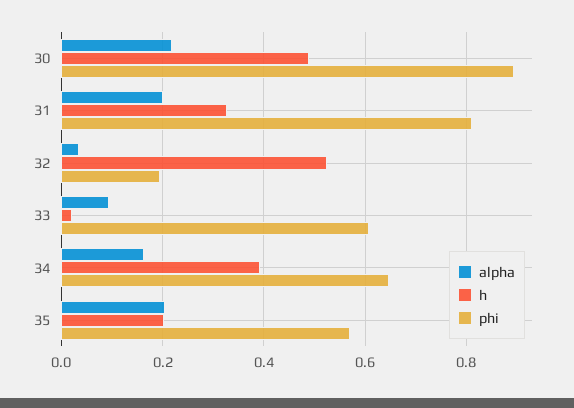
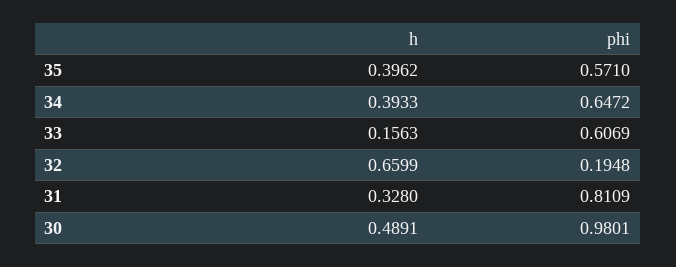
alpha, 30: 0.22 -> none
phi, 30: 0.9 -> 0.9801
alpha, 31: 0.2 -> none
alpha, 32: 0.04 -> none
h, 32: 0.52 -> 0.6599
alpha, 33: 0.1 -> none
h, 33: 0.02 -> 0.1563
alpha, 34: 0.16 -> none
alpha, 35: 0.2 -> none
h, 35: 0.2 -> 0.3962

